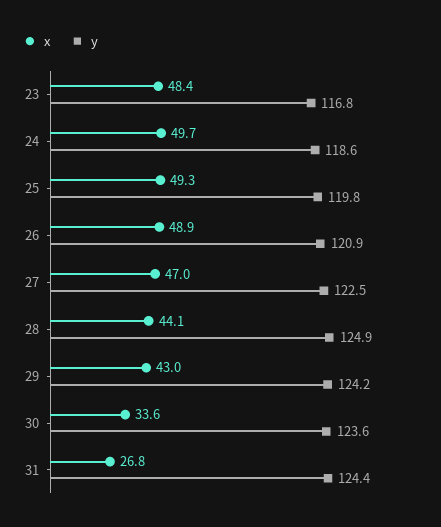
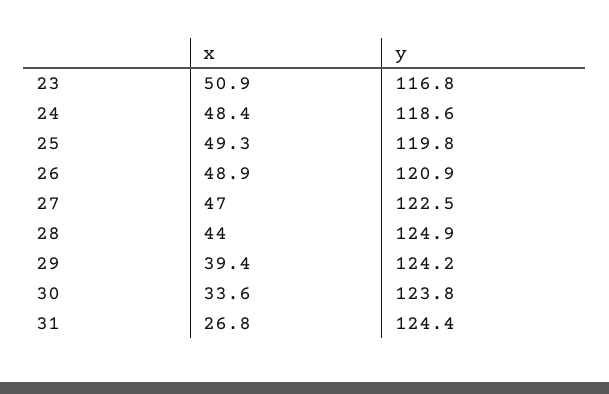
x, 23: 48.4 -> 50.9
x, 24: 49.7 -> 48.4
x, 28: 44.1 -> 44
x, 29: 43 -> 39.4
y, 30: 123.6 -> 123.8

